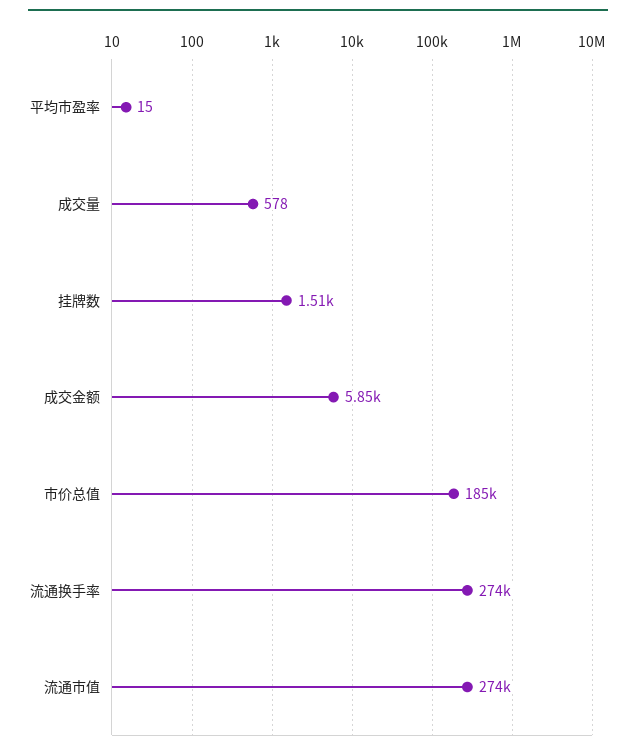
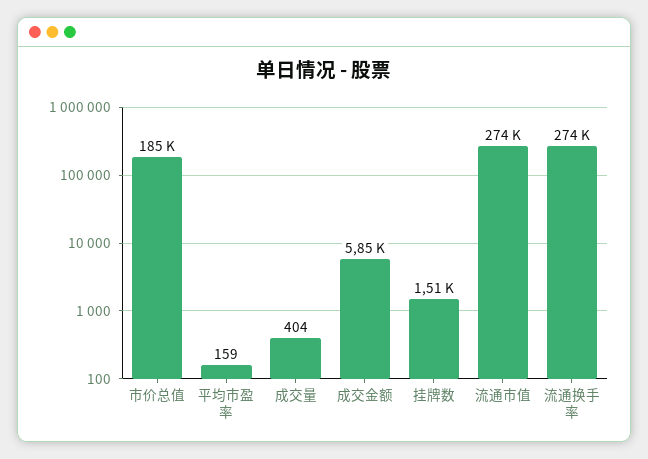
平均市盈率: 15 -> 159
成交量: 578 -> 404

